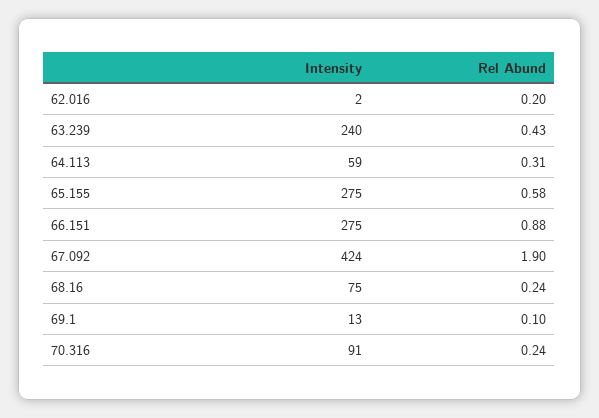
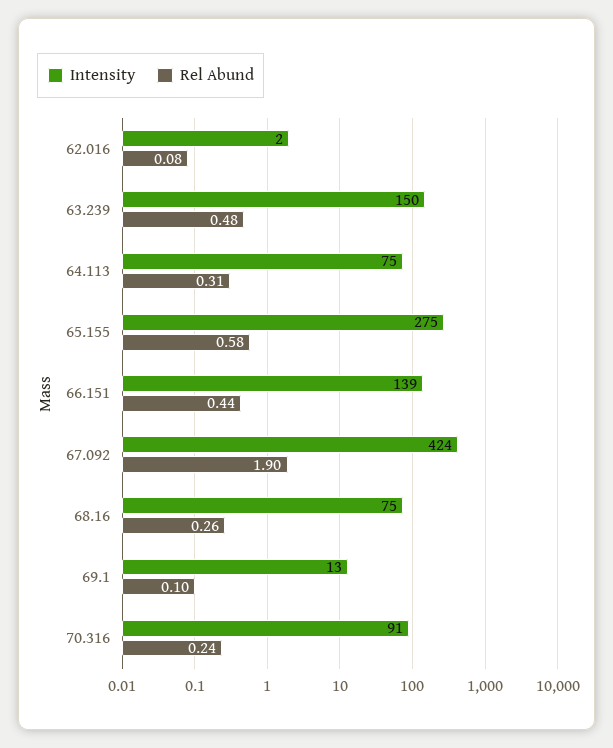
Rel Abund, 62.016: 0.2 -> 0.08
Intensity, 63.239: 240 -> 150
Rel Abund, 63.239: 0.43 -> 0.48
Intensity, 64.113: 59 -> 75
Intensity, 66.151: 275 -> 139
Rel Abund, 66.151: 0.88 -> 0.44
Rel Abund, 68.16: 0.24 -> 0.26

